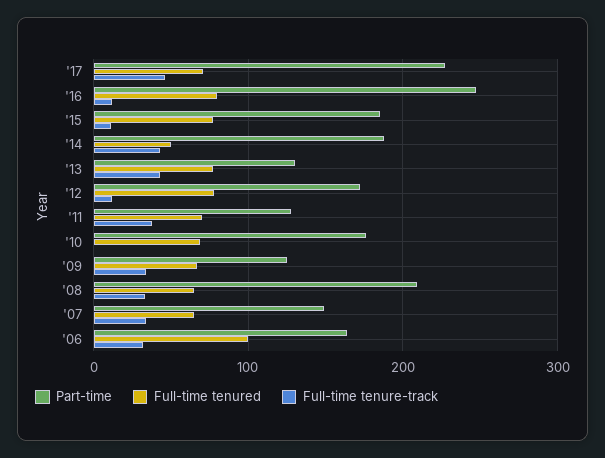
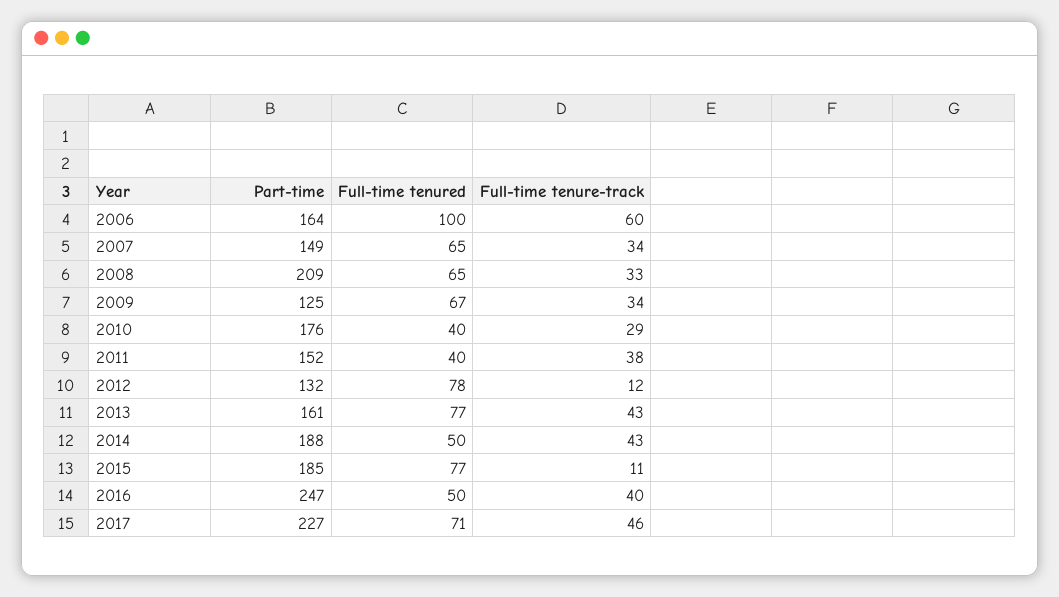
Full-time tenured, '16: 80 -> 50
Full-time tenure-track, '16: 10 -> 40
Part-time, '13: 130 -> 161
Part-time, '12: 170 -> 132
Part-time, '11: 130 -> 152
Full-time tenured, '11: 70 -> 40
Full-time tenured, '10: 70 -> 40
Full-time tenure-track, '10: 0 -> 29
Full-time tenure-track, '06: 30 -> 60

